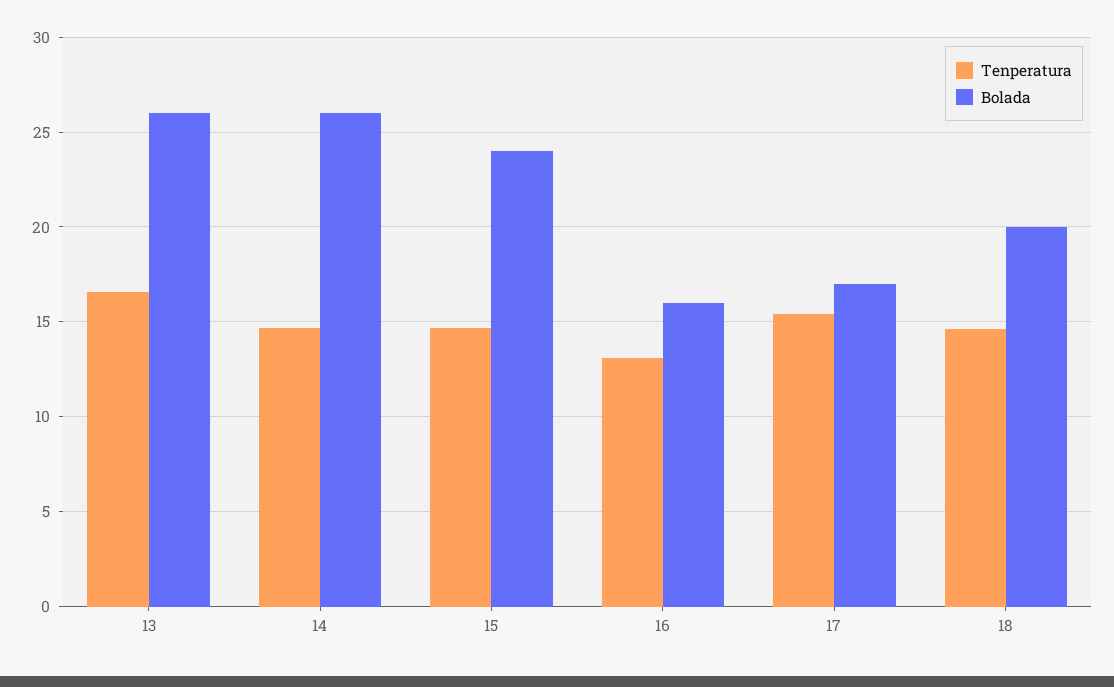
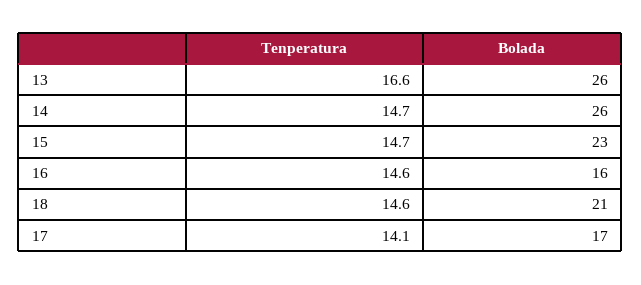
Bolada, 15: 24 -> 23
Tenperatura, 16: 13 -> 14.6
Tenperatura, 17: 15.5 -> 14.1
Bolada, 18: 20 -> 21

